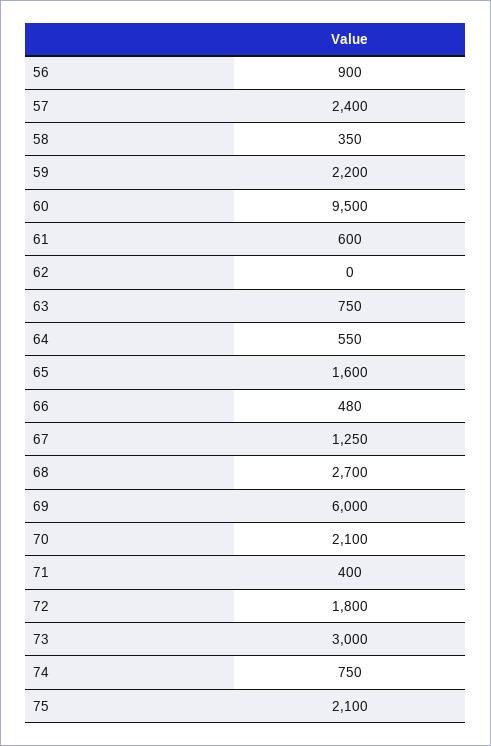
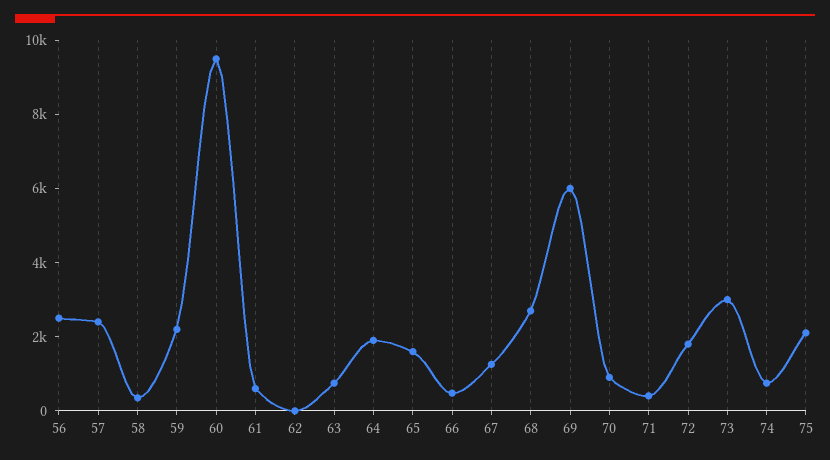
56: 900 -> 2500
64: 550 -> 2000
70: 2100 -> 1000

